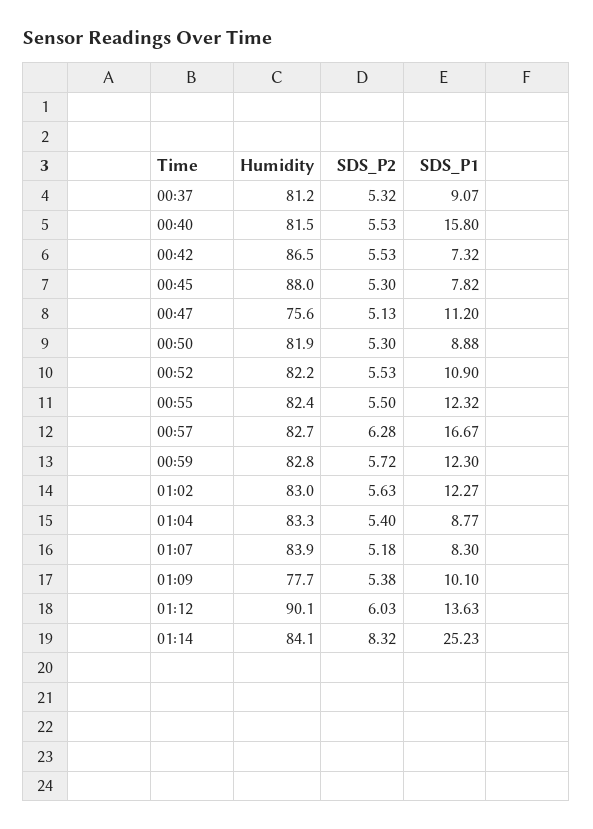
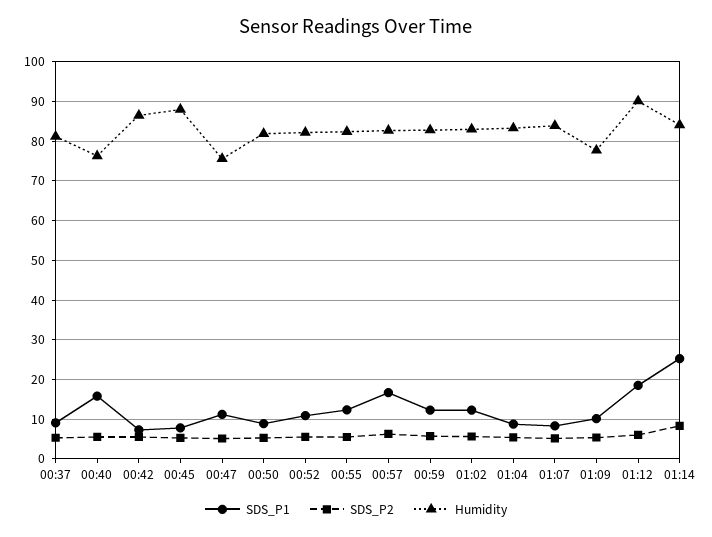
Humidity, 00:40: 81.5 -> 76
SDS_P1, 01:12: 13.63 -> 18

